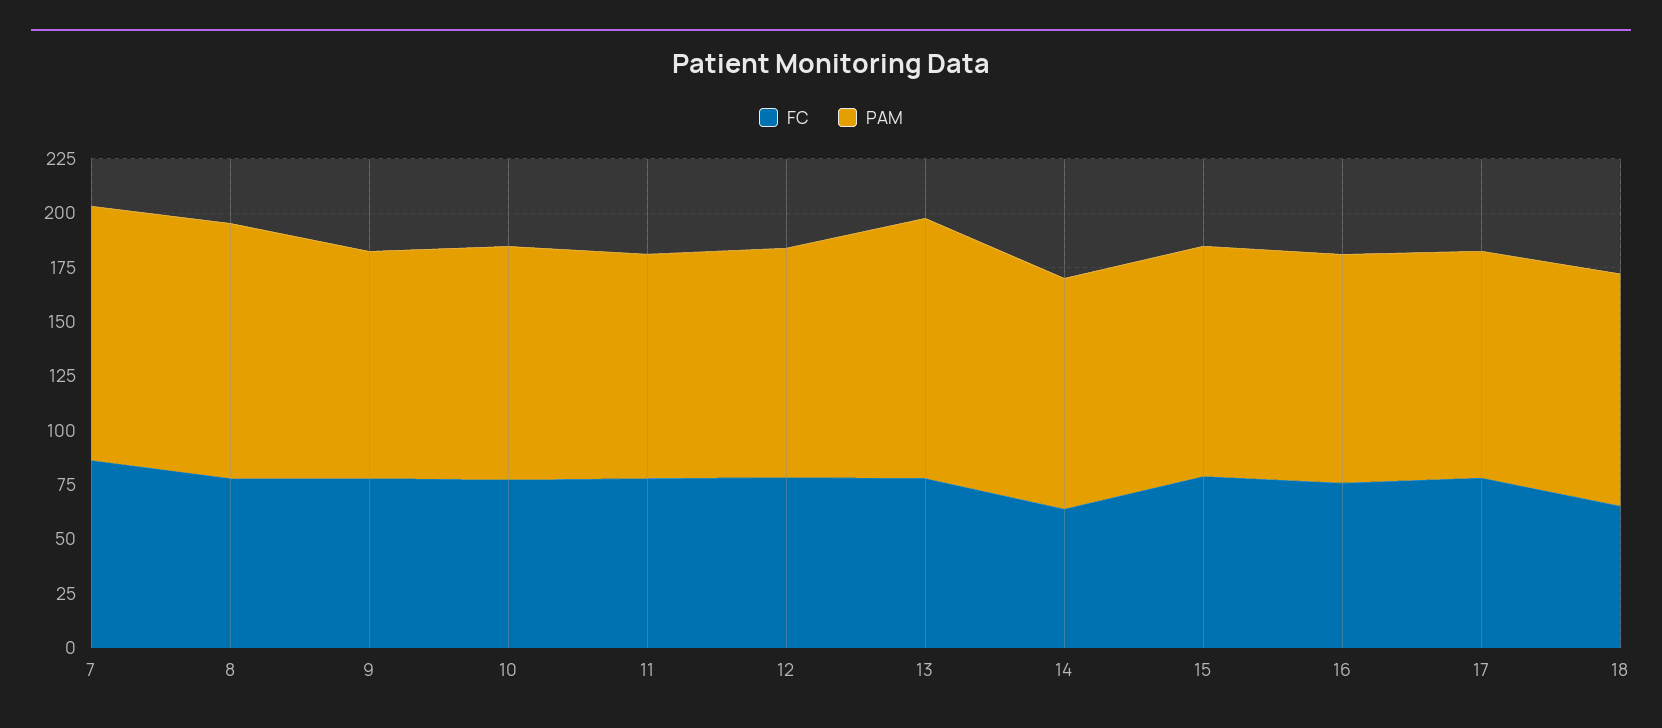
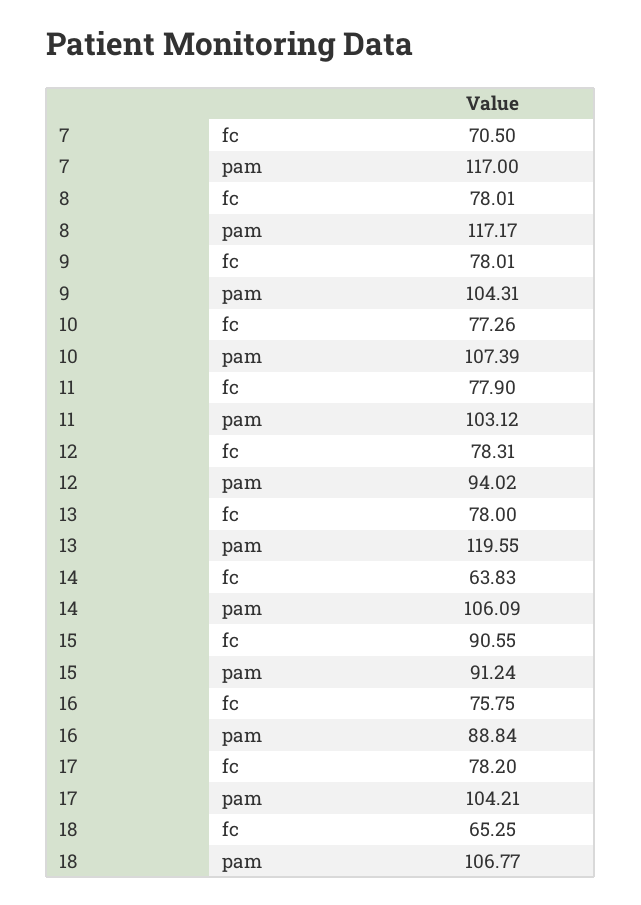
FC, 7: 85 -> 70.5
PAM, 12: 105 -> 94.02
FC, 15: 80 -> 90.55
PAM, 15: 105 -> 91.24
PAM, 16: 105 -> 88.84

